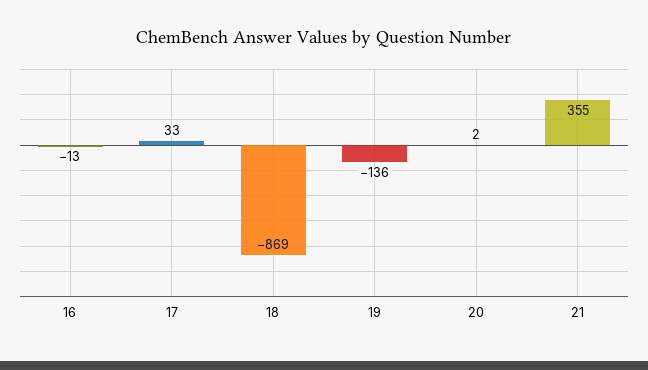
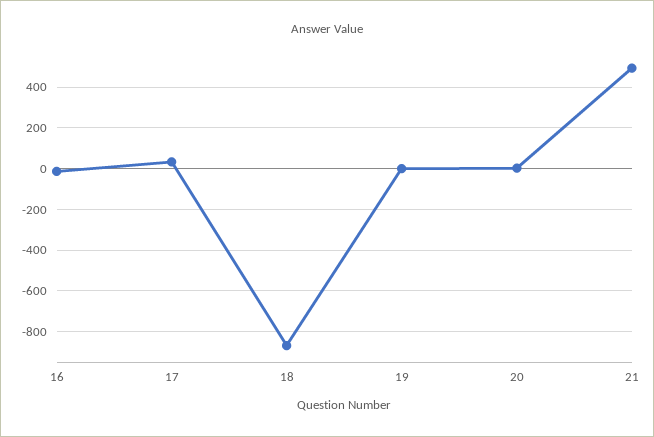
19: -136 -> 0
21: 355 -> 500

